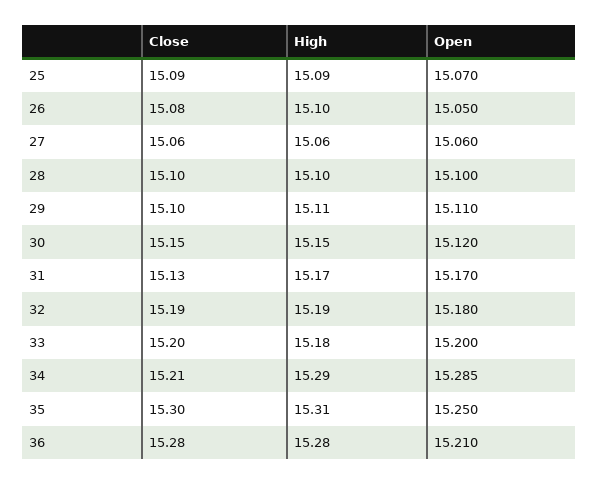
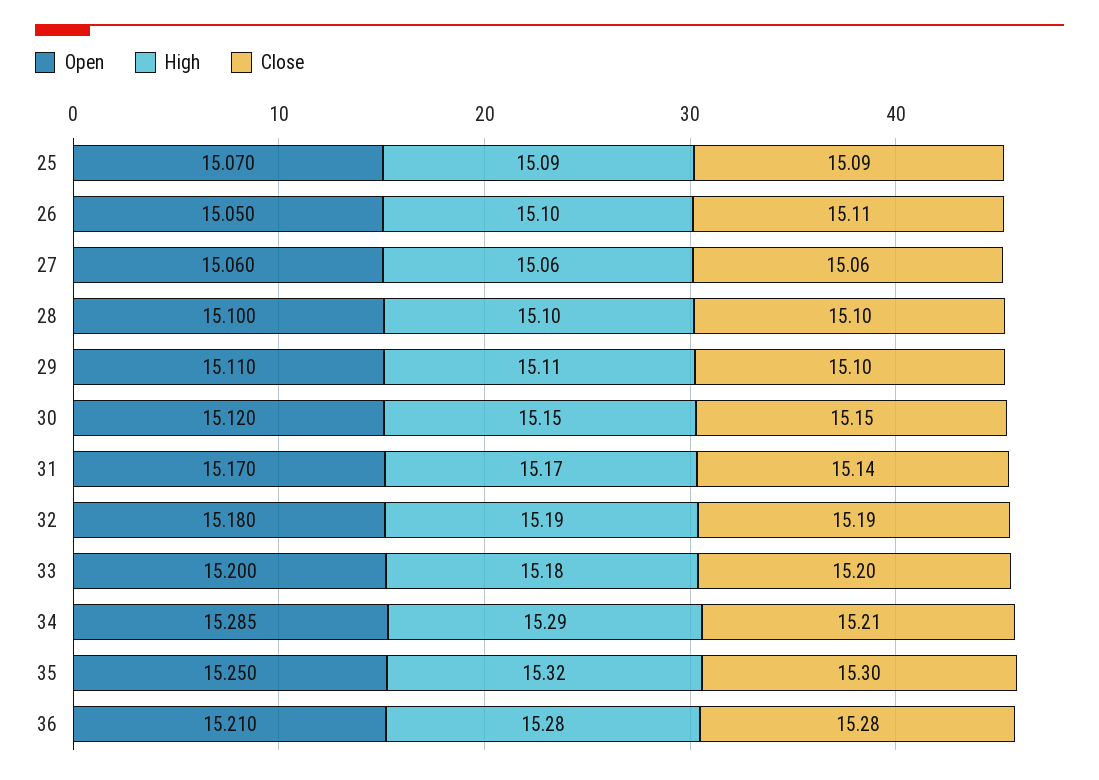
Close, 26: 15.08 -> 15.11
Close, 31: 15.13 -> 15.14
High, 35: 15.31 -> 15.32

